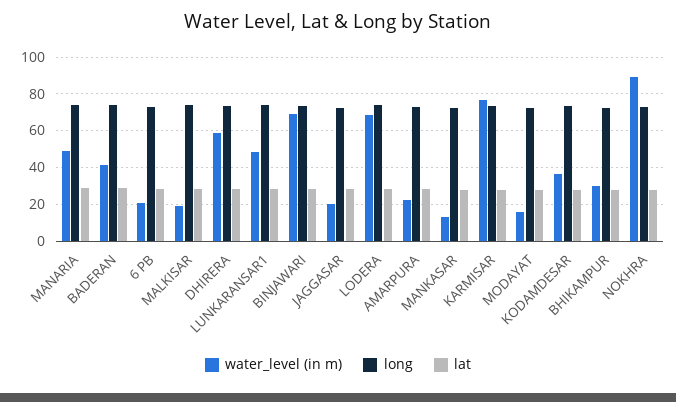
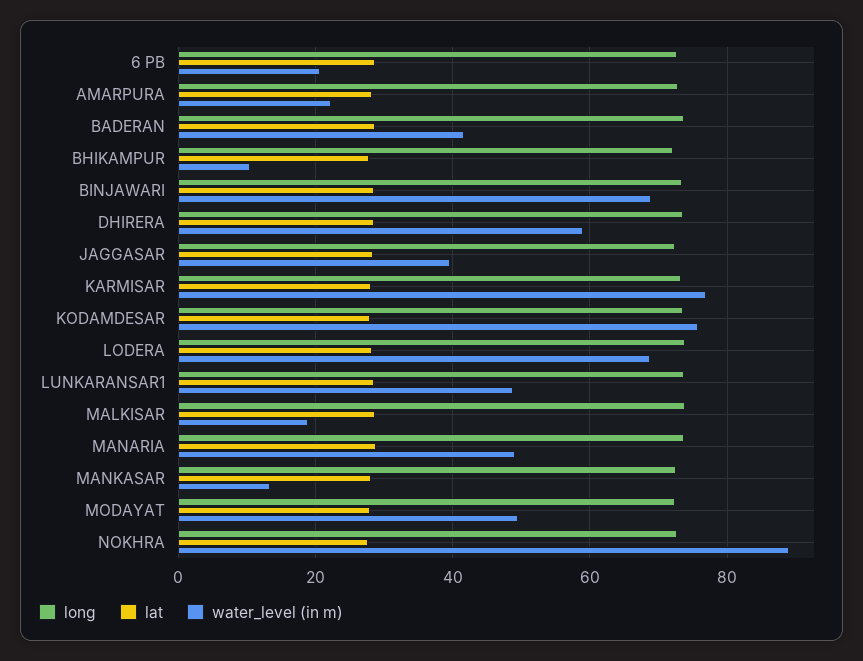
water_level (in m), JAGGASAR: 20 -> 40
water_level (in m), MODAYAT: 15 -> 50
water_level (in m), KODAMDESAR: 35 -> 76
water_level (in m), BHIKAMPUR: 30 -> 10

